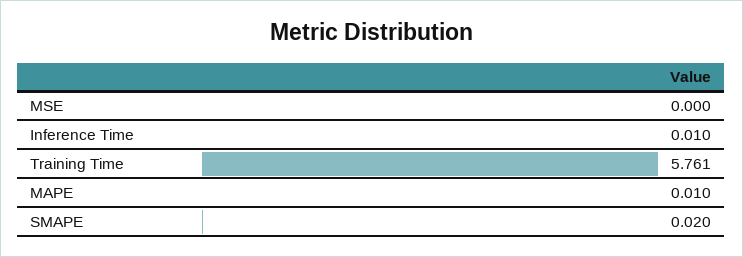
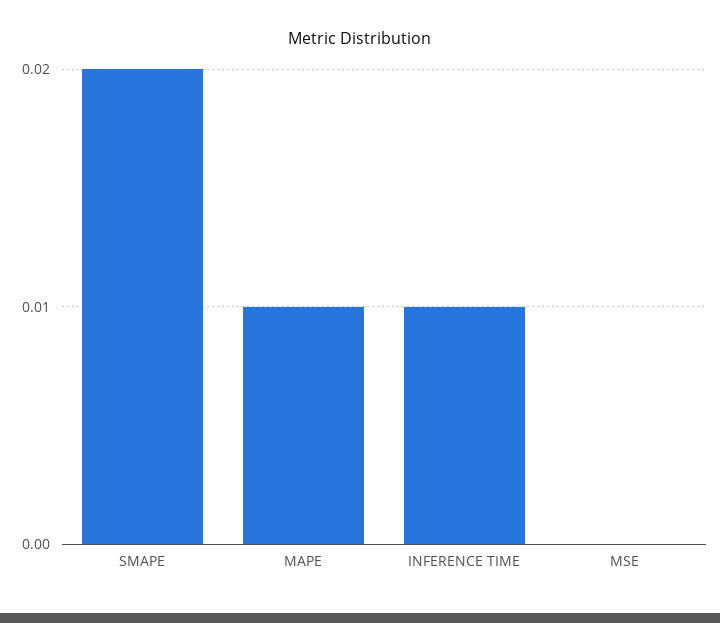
Training Time: 5.761 -> none

